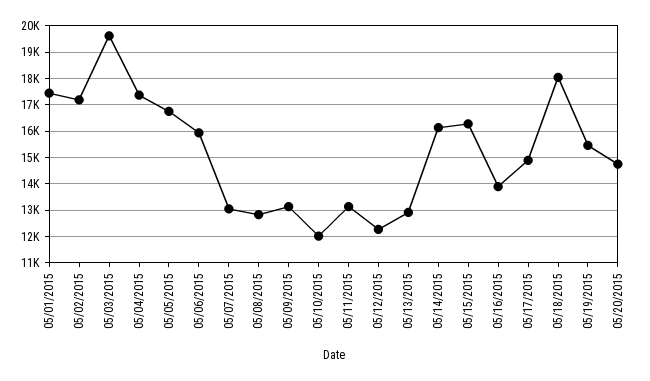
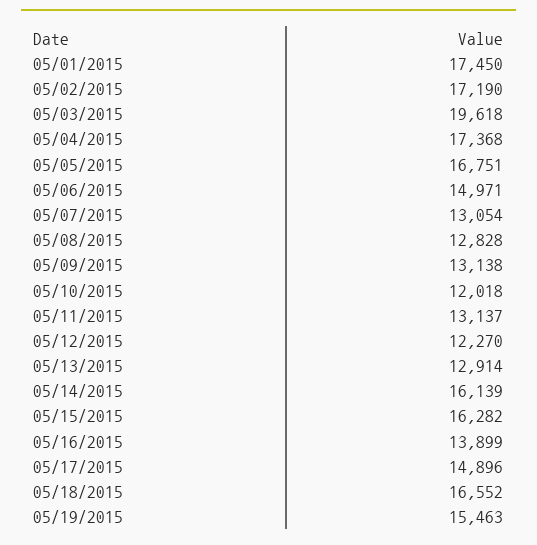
05/06/2015: 16000 -> 14971
05/18/2015: 18000 -> 16552
05/20/2015: 14750 -> none

